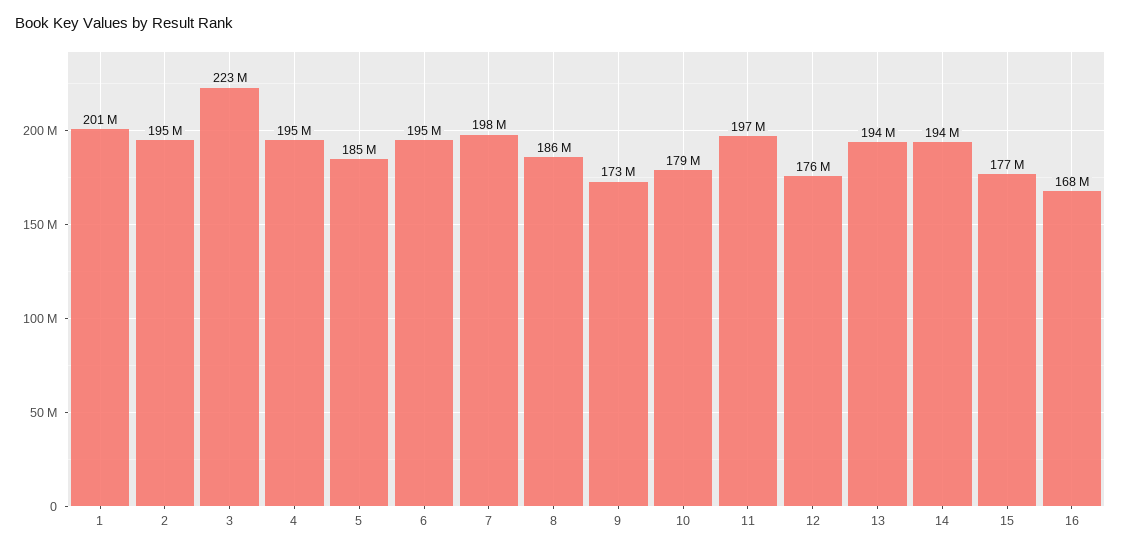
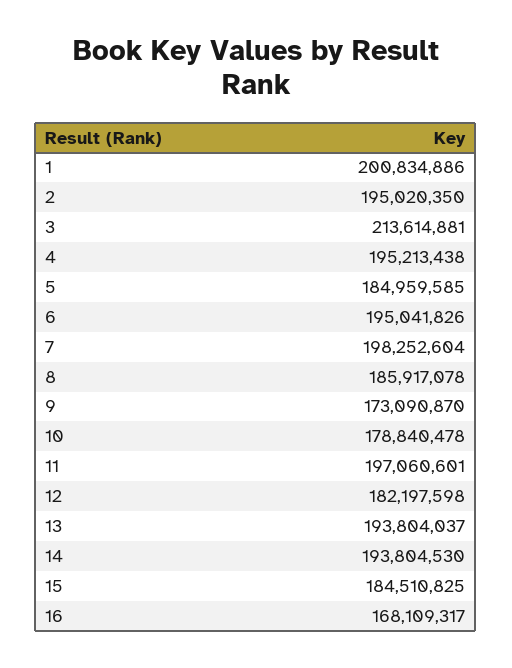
3: 223000000 -> 213614881
12: 176000000 -> 182197598
15: 177000000 -> 184510825

